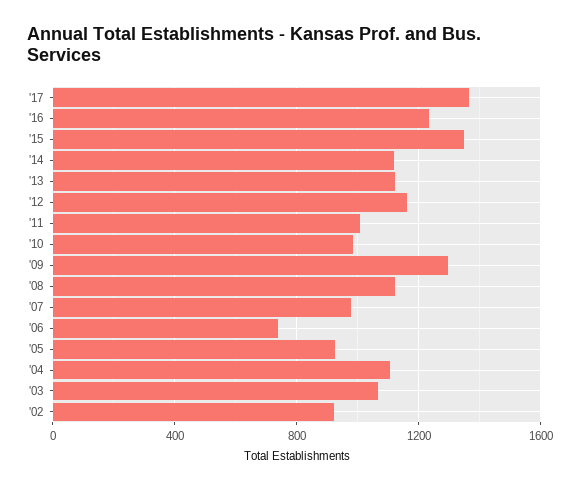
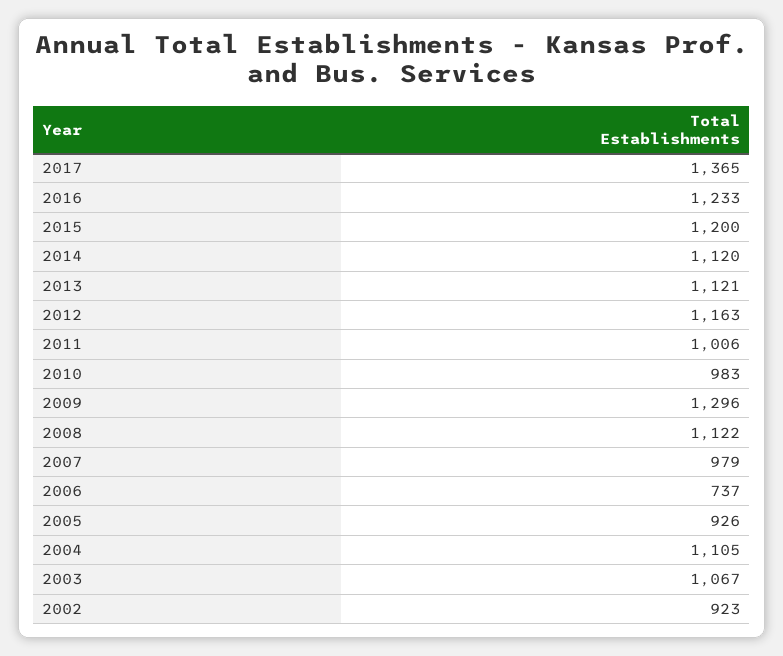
'15: 1350 -> 1200

